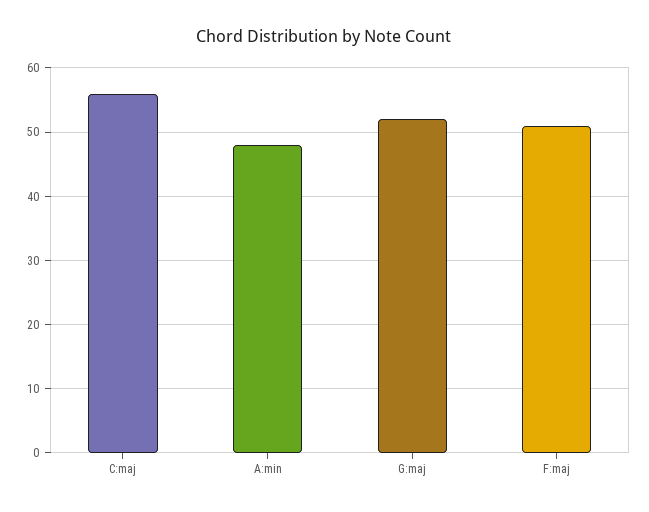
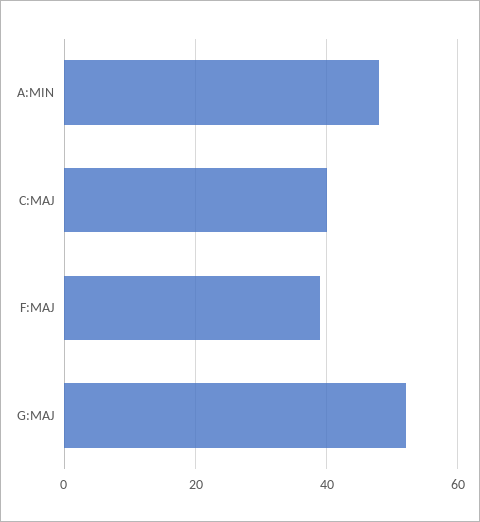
C:maj: 56 -> 40
F:maj: 51 -> 40

